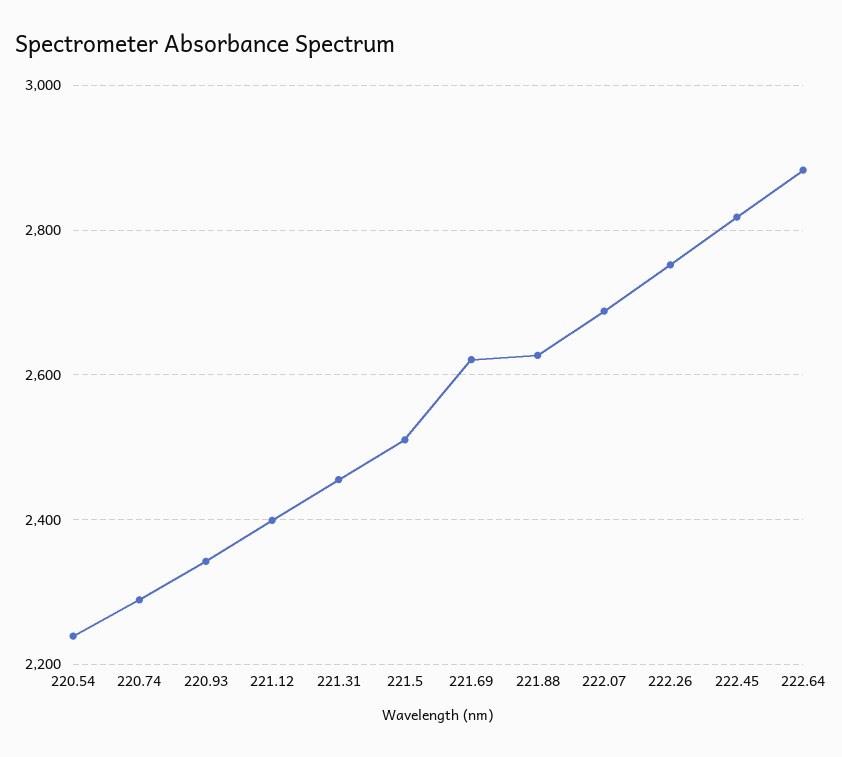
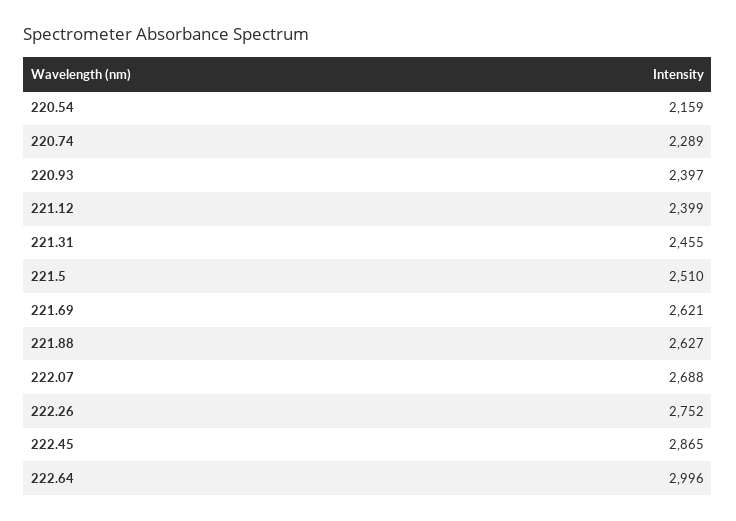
220.54: 2240 -> 2159
220.93: 2340 -> 2397
222.45: 2820 -> 2865
222.64: 2880 -> 2996

